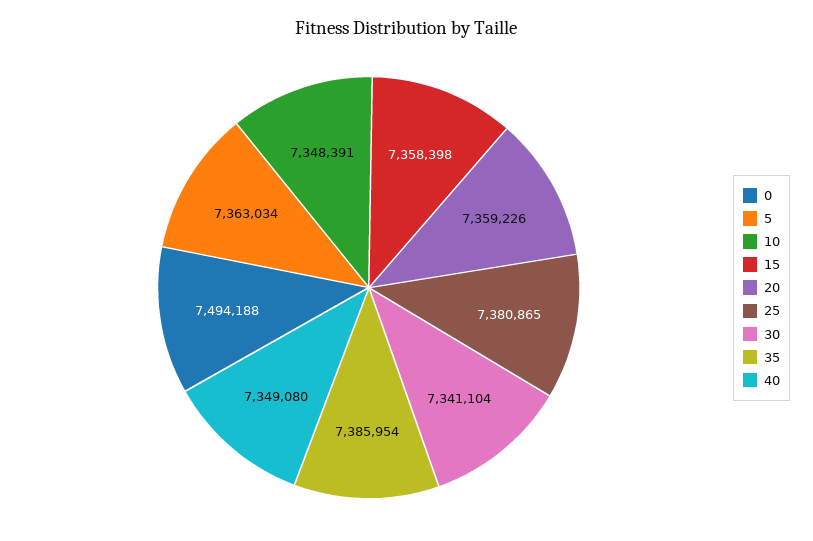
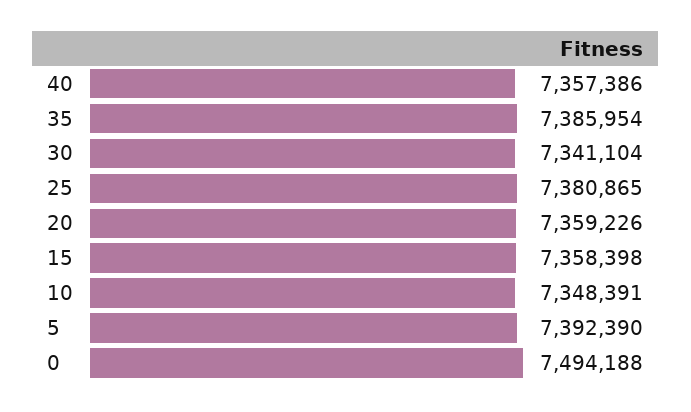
5: 7363034 -> 7392390
40: 7349080 -> 7357386

